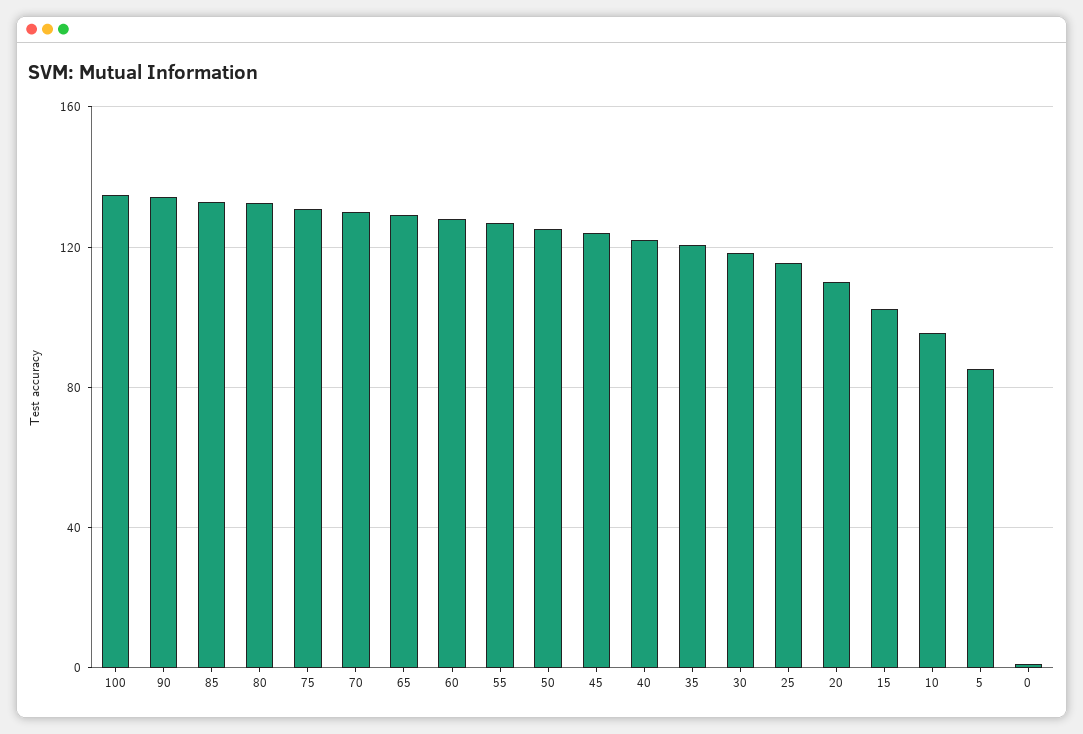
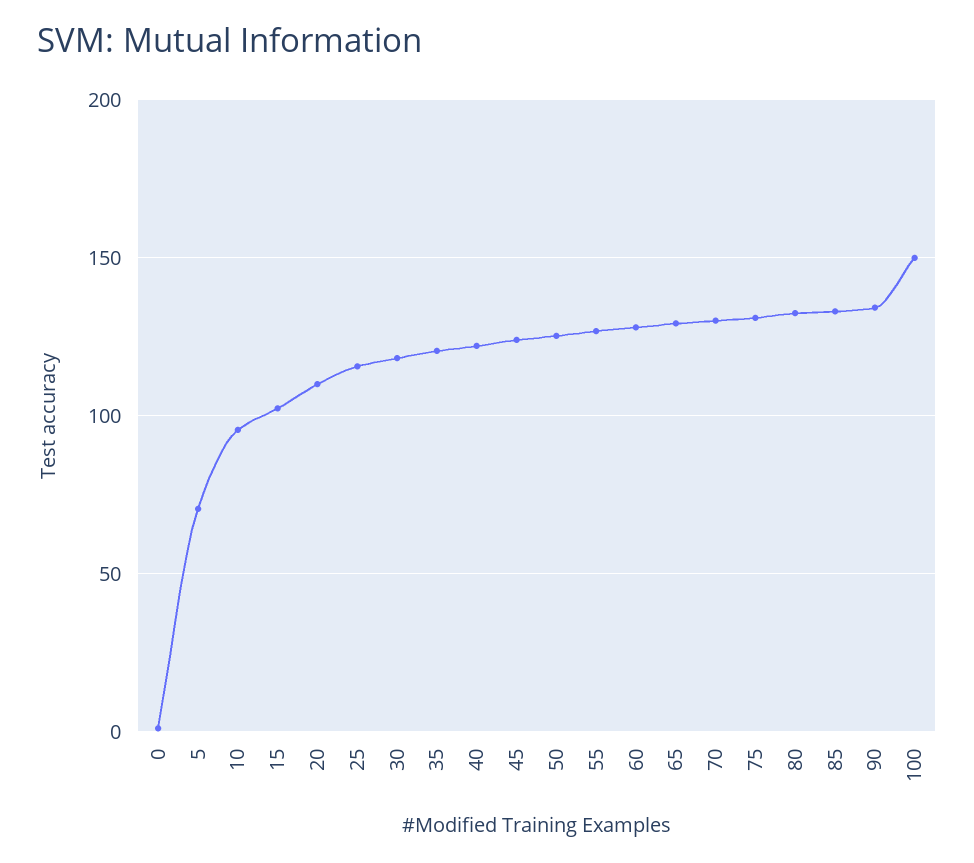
100: 135 -> 150
5: 85 -> 70

